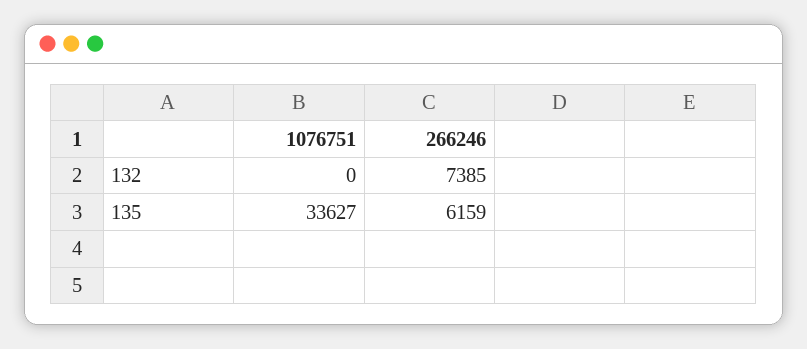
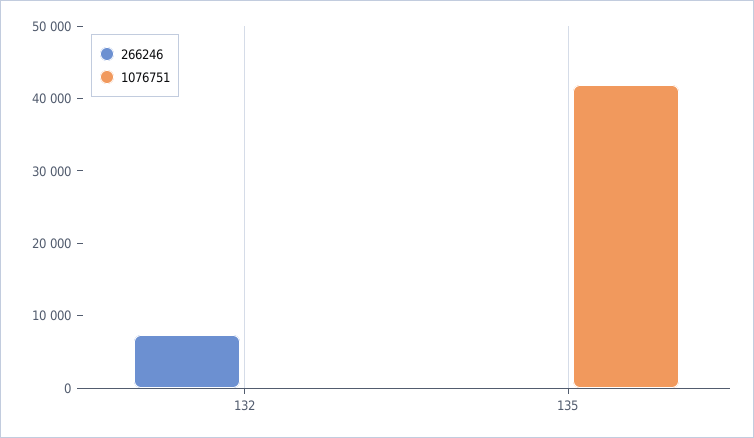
1076751, 135: 33627 -> 42000
266246, 135: 6159 -> 0

